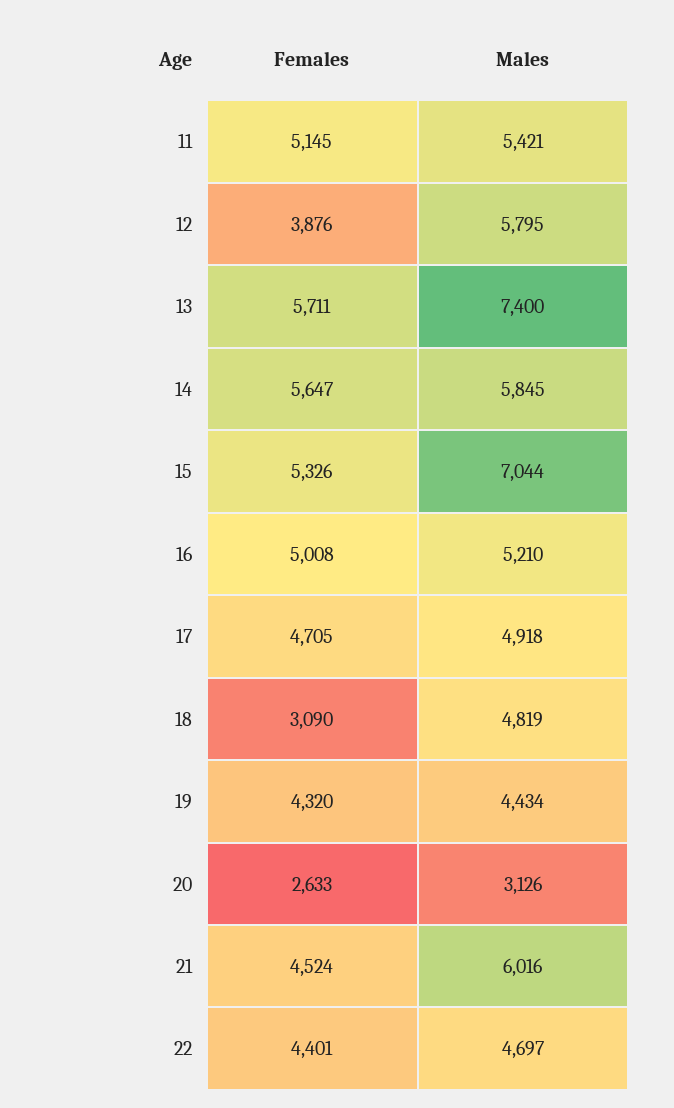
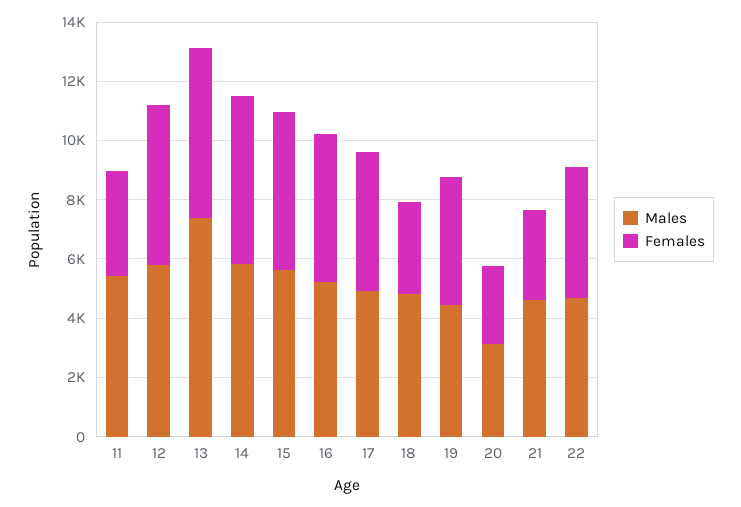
Females, 11: 5145 -> 3500
Females, 12: 3876 -> 5500
Males, 15: 7044 -> 5500
Females, 21: 4524 -> 3000
Males, 21: 6016 -> 4500

